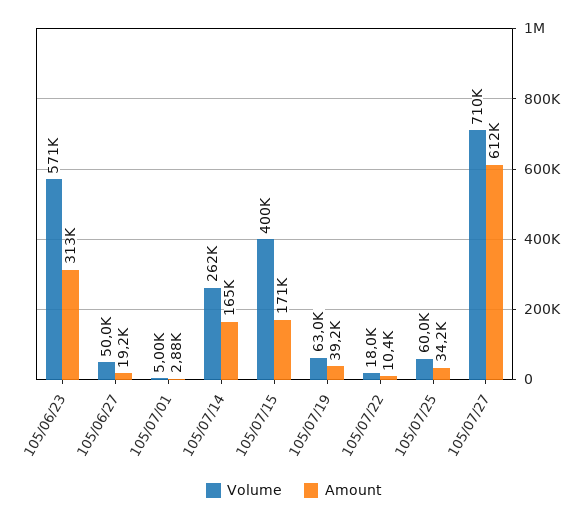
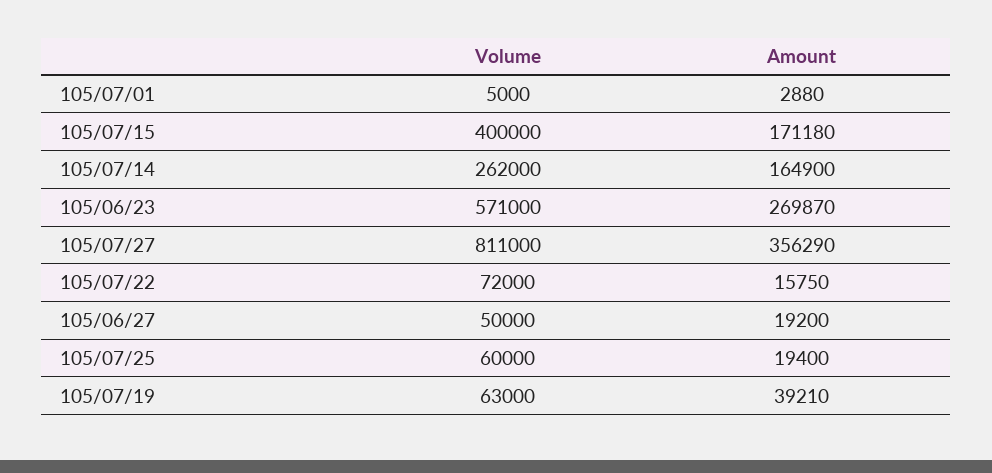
Amount, 105/06/23: 313000 -> 269870
Volume, 105/07/22: 18000 -> 72000
Amount, 105/07/22: 10400 -> 15750
Amount, 105/07/25: 34200 -> 19400
Volume, 105/07/27: 710000 -> 811000
Amount, 105/07/27: 612000 -> 356290

